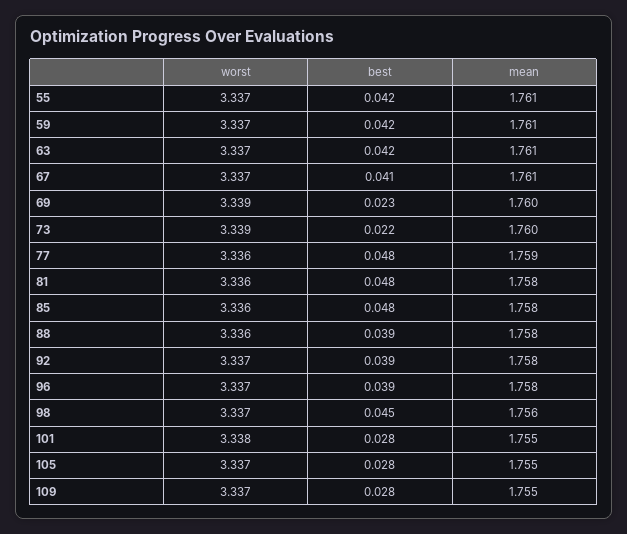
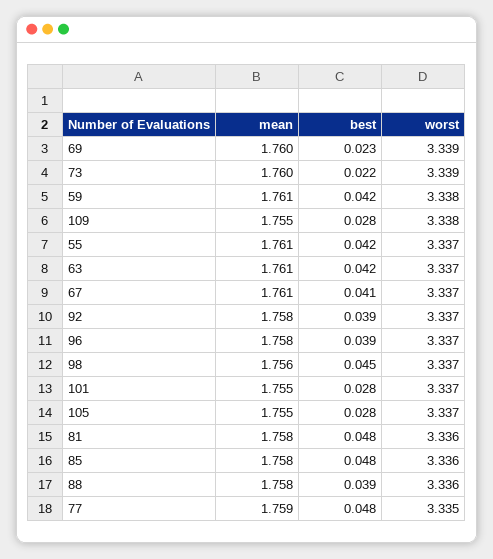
worst, 59: 3.337 -> 3.338
worst, 77: 3.336 -> 3.335
worst, 101: 3.338 -> 3.337
worst, 109: 3.337 -> 3.338

